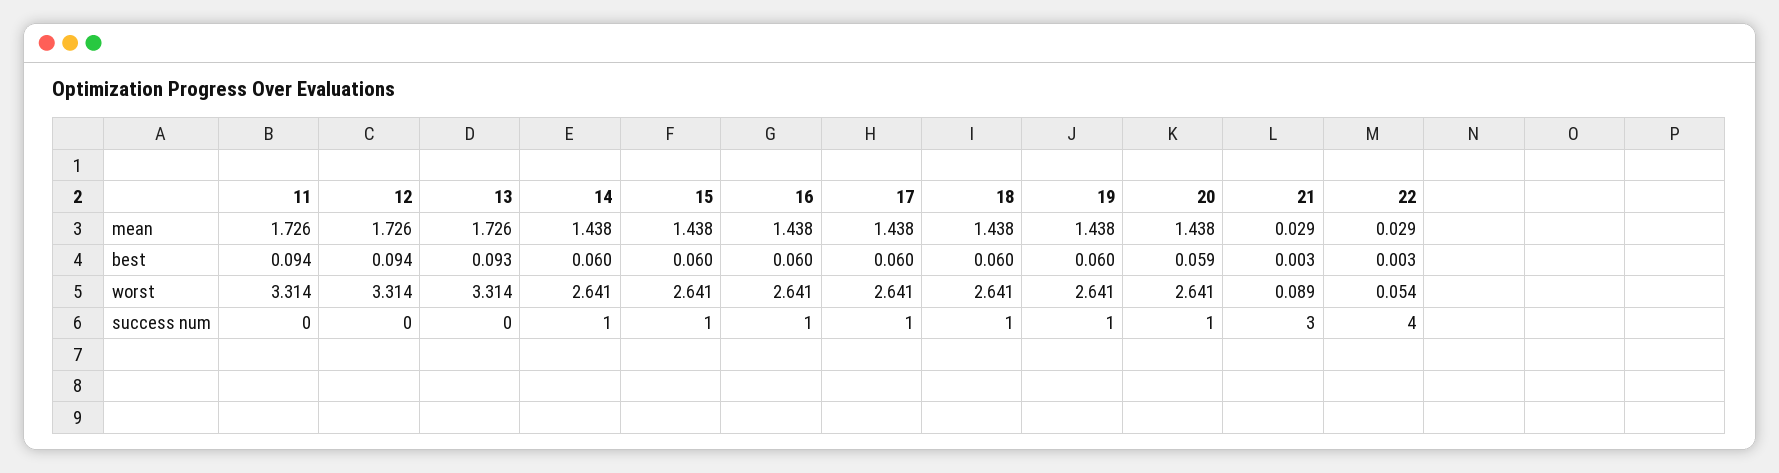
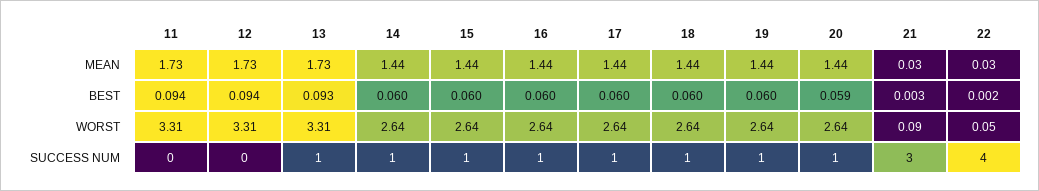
22, best: 0.003 -> 0.002
13, success num: 0 -> 1

